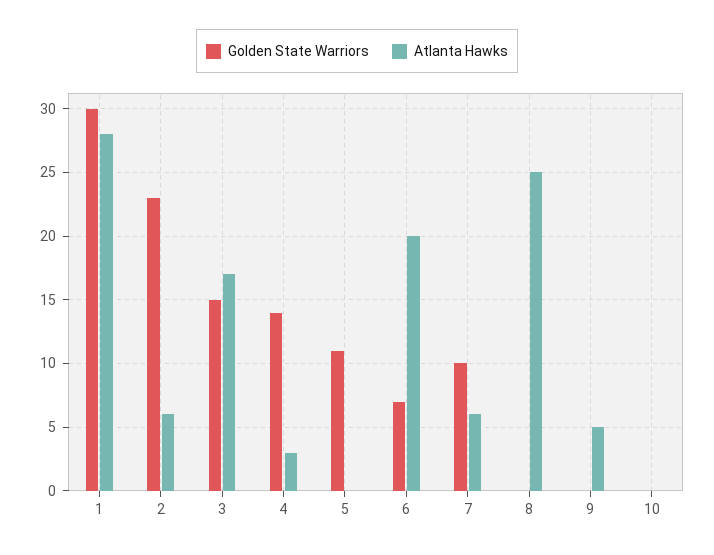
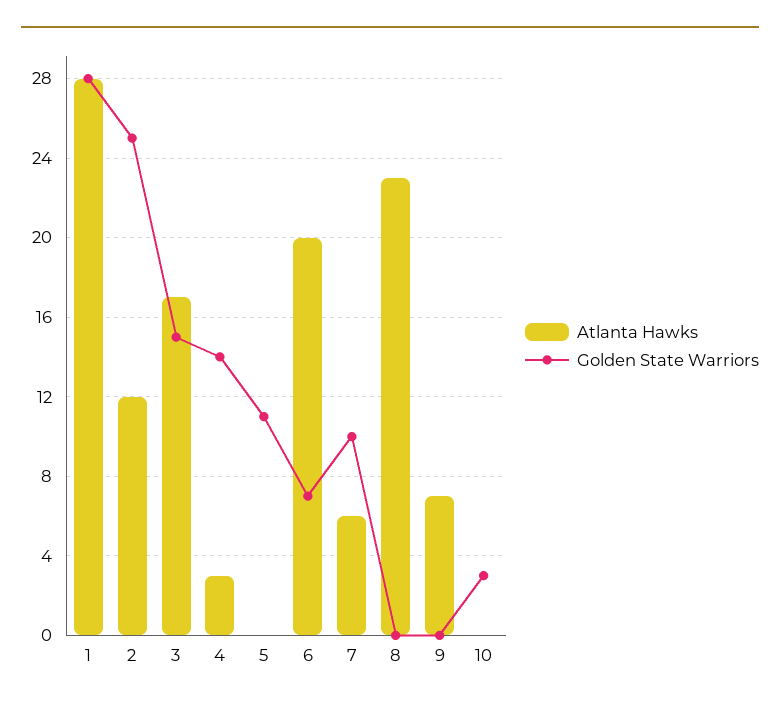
Golden State Warriors, 1: 30 -> 28
Golden State Warriors, 2: 23 -> 25
Atlanta Hawks, 2: 6 -> 12
Atlanta Hawks, 8: 25 -> 23
Atlanta Hawks, 9: 5 -> 7
Golden State Warriors, 10: 0 -> 3

